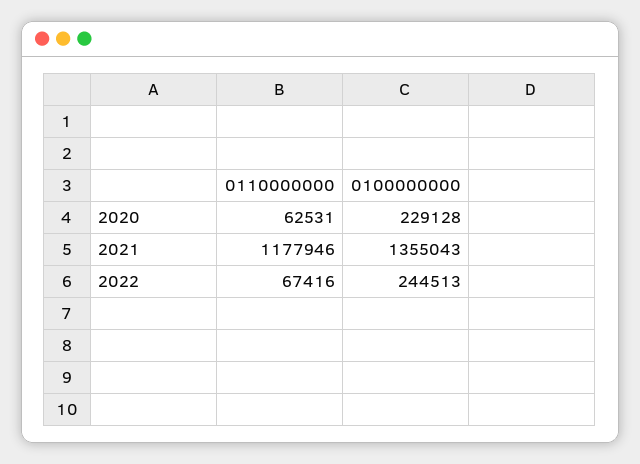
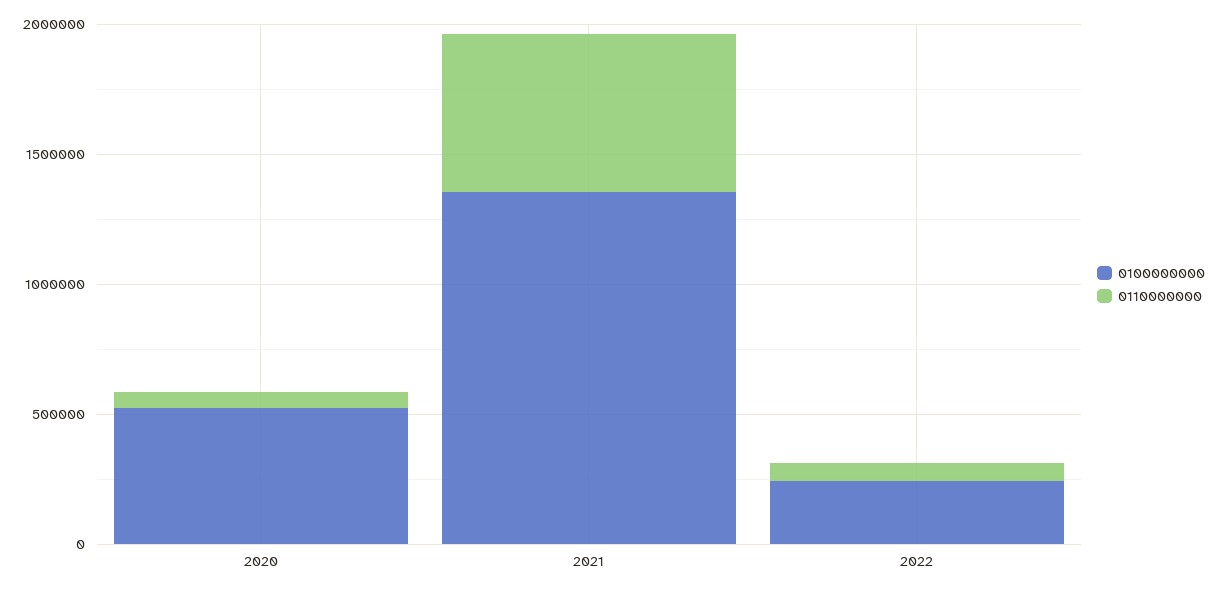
0100000000, 2020: 229128 -> 500000
0110000000, 2021: 1177946 -> 600000

